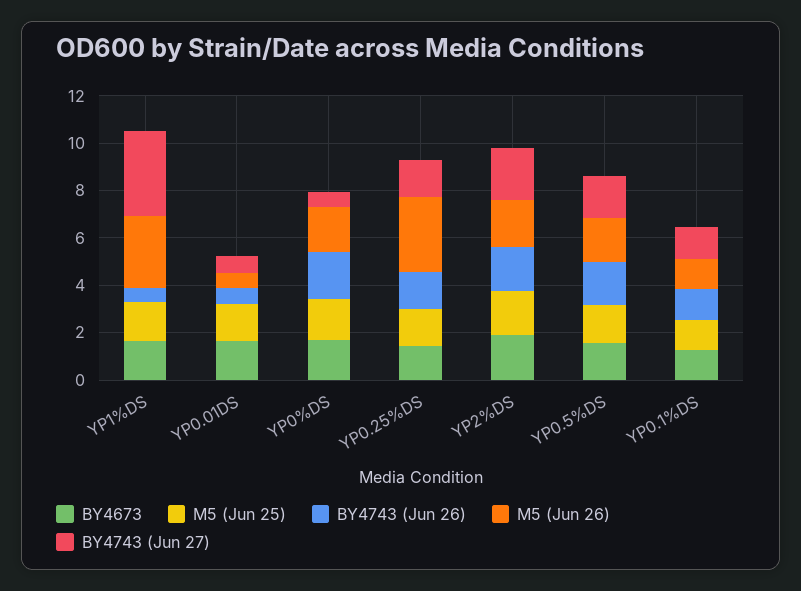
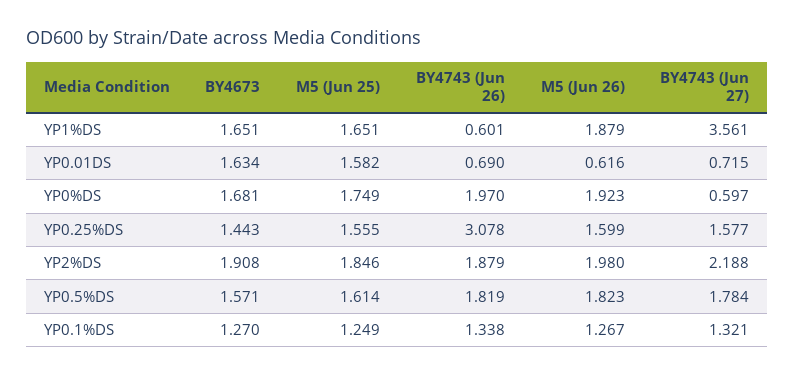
M5 (Jun 26), YP1%DS: 3 -> 1.879
BY4743 (Jun 26), YP0.25%DS: 1.5 -> 3.078
M5 (Jun 26), YP0.25%DS: 3 -> 1.599

